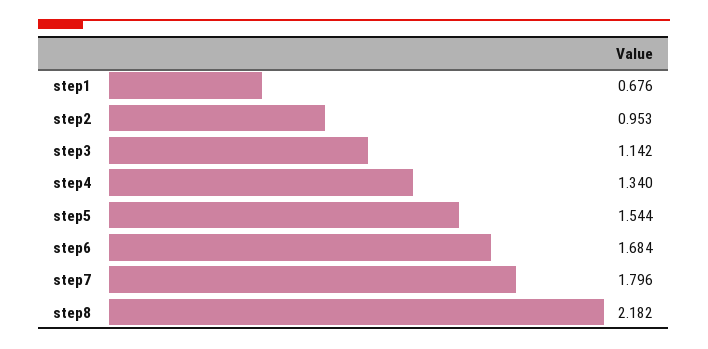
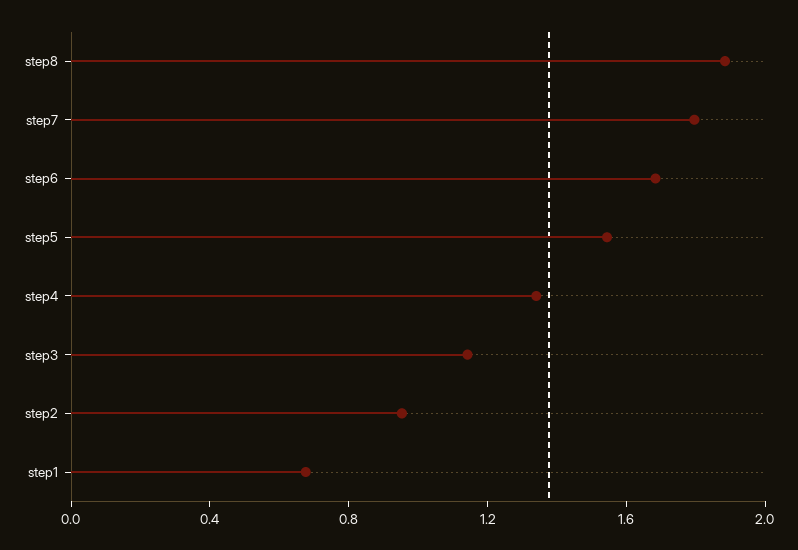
step8: 2.182 -> 1.9

